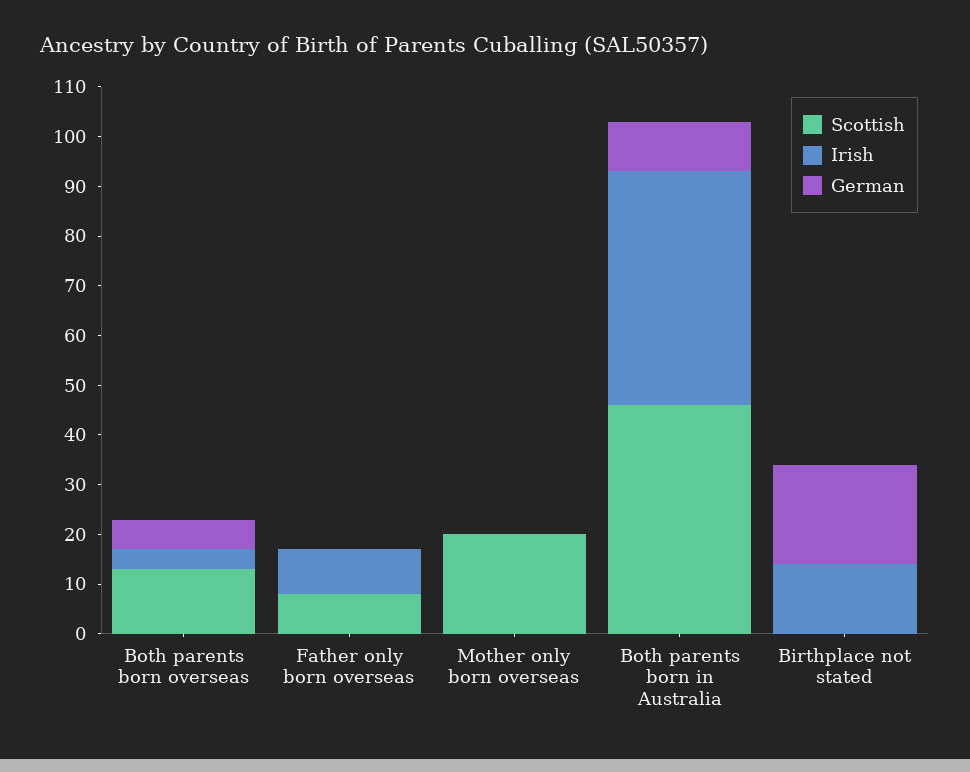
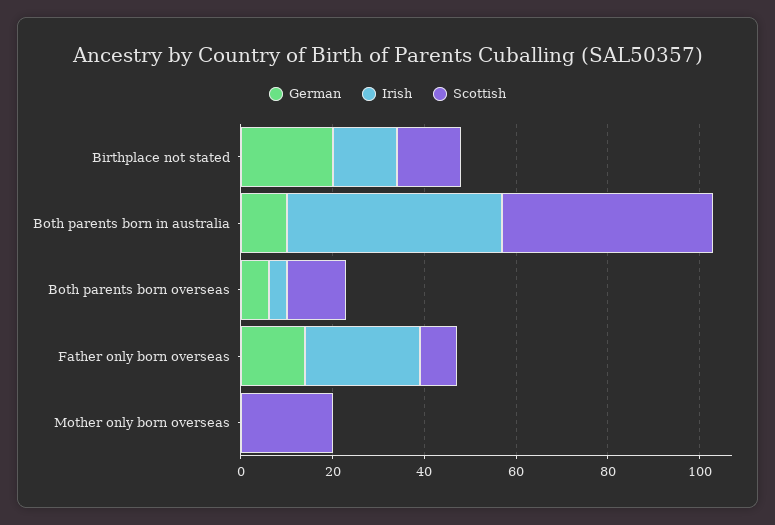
Irish, Father only born overseas: 10 -> 25
German, Father only born overseas: 0 -> 15
Scottish, Birthplace not stated: 0 -> 15

